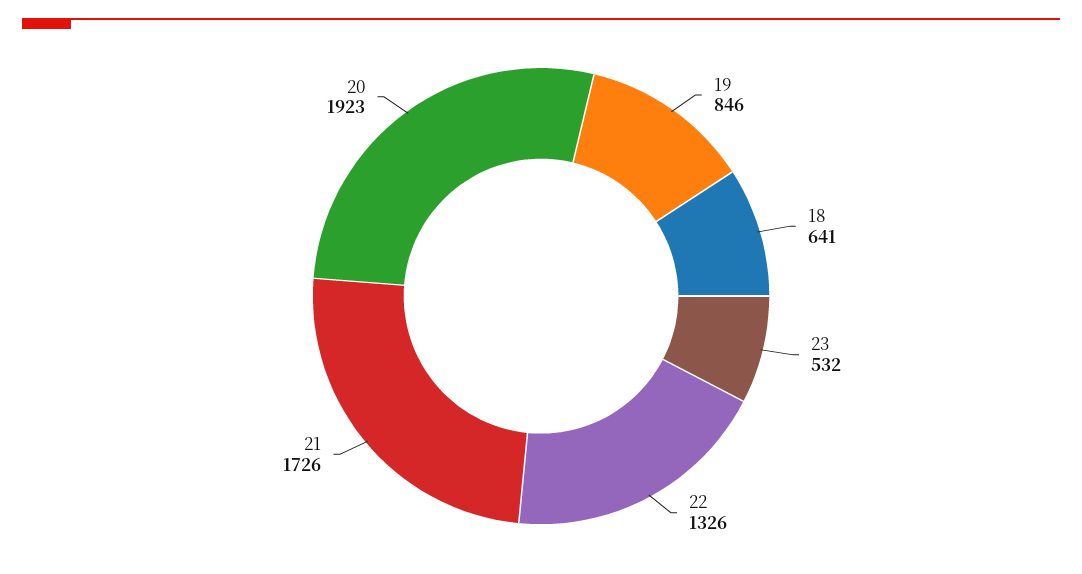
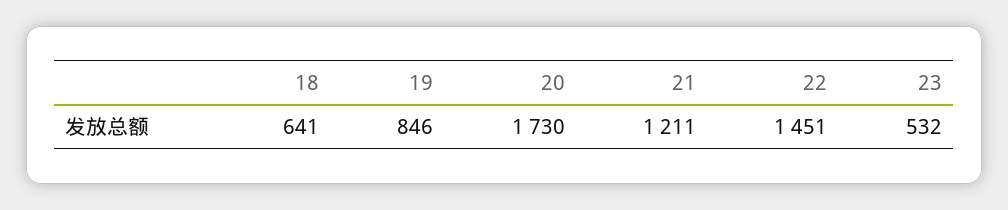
22: 1326 -> 1451
21: 1726 -> 1211
20: 1923 -> 1730

